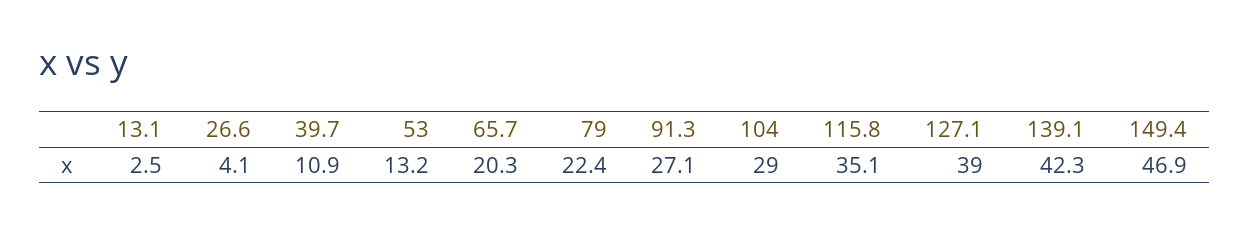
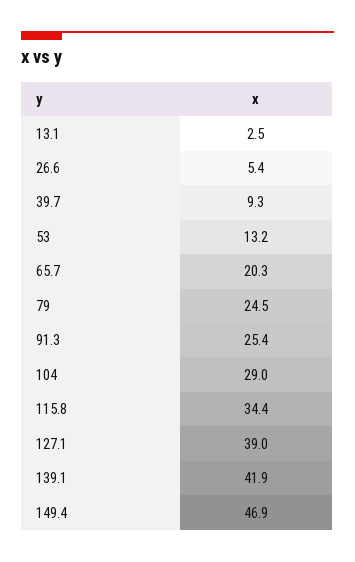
26.6: 4.1 -> 5.4
39.7: 10.9 -> 9.3
79: 22.4 -> 24.5
91.3: 27.1 -> 25.4
115.8: 35.1 -> 34.4
139.1: 42.3 -> 41.9

